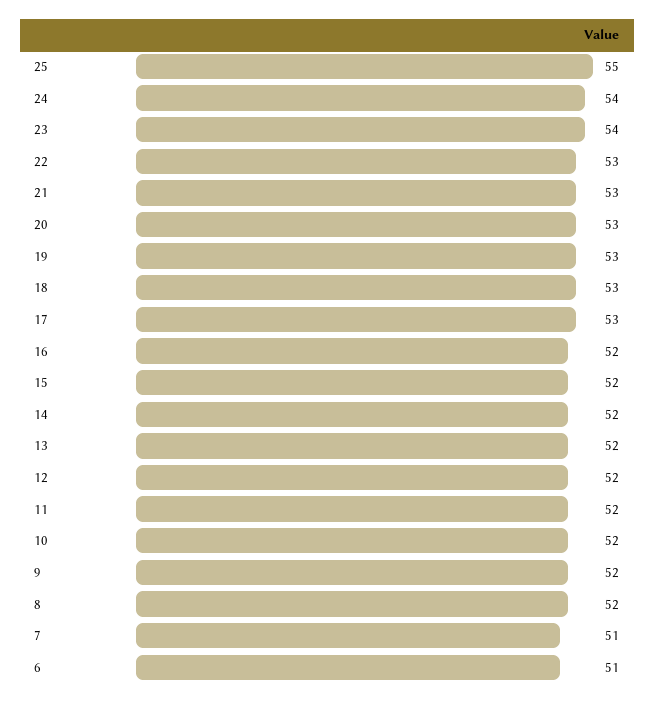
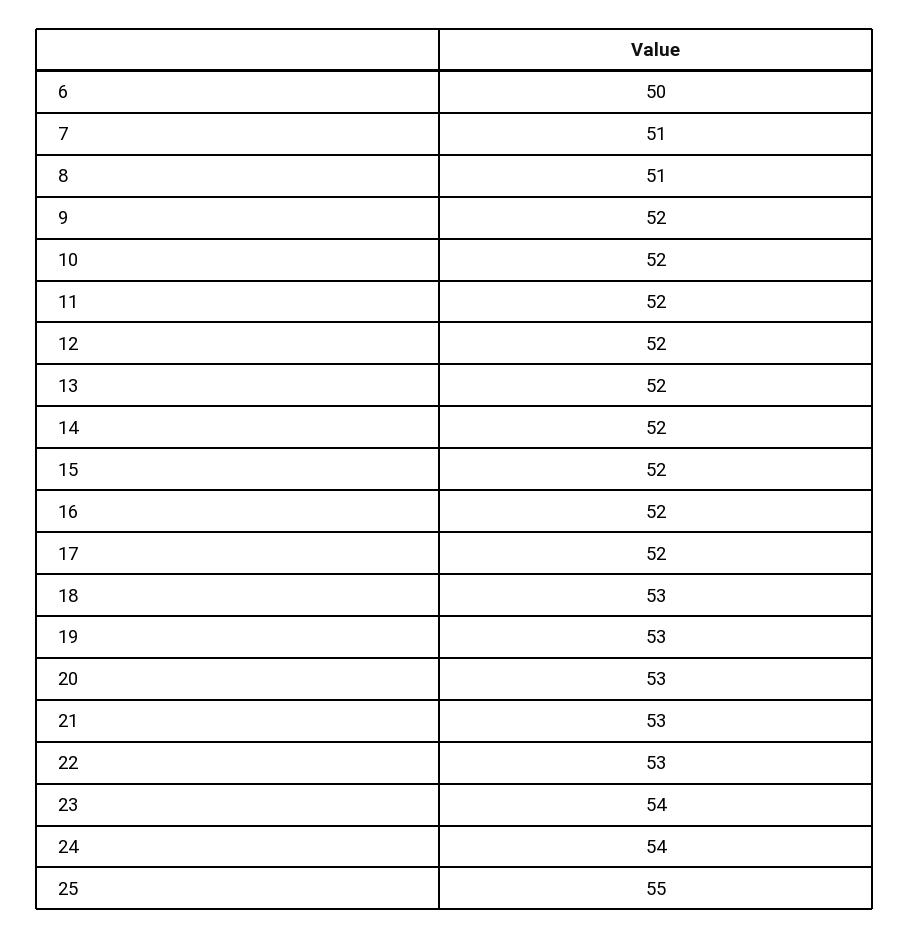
17: 53 -> 52
8: 52 -> 51
6: 51 -> 50

